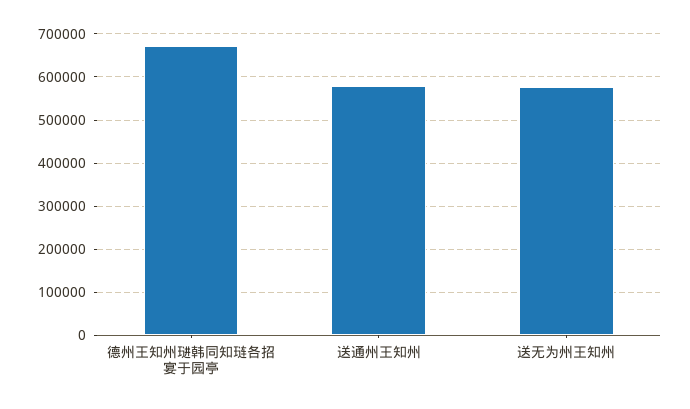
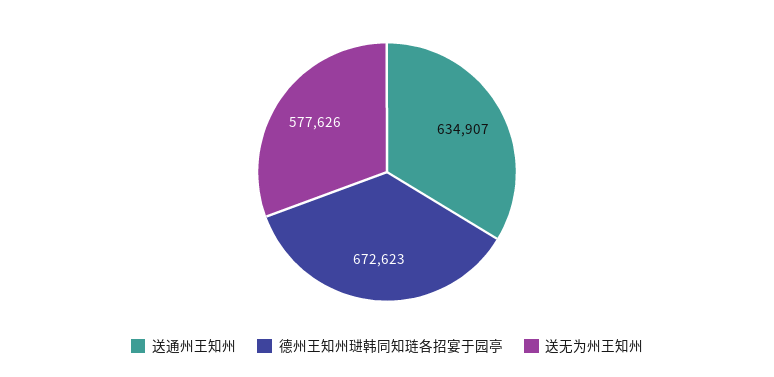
送通州王知州: 580000 -> 634907

